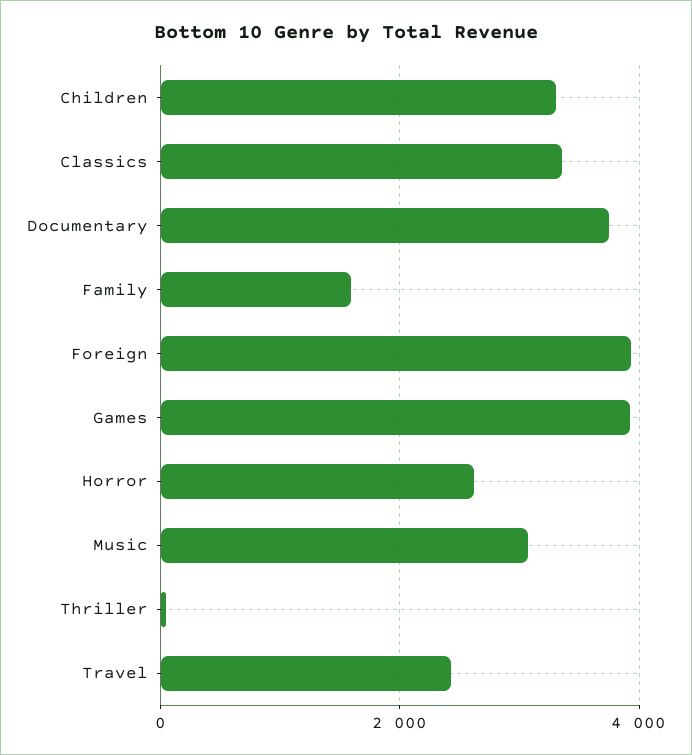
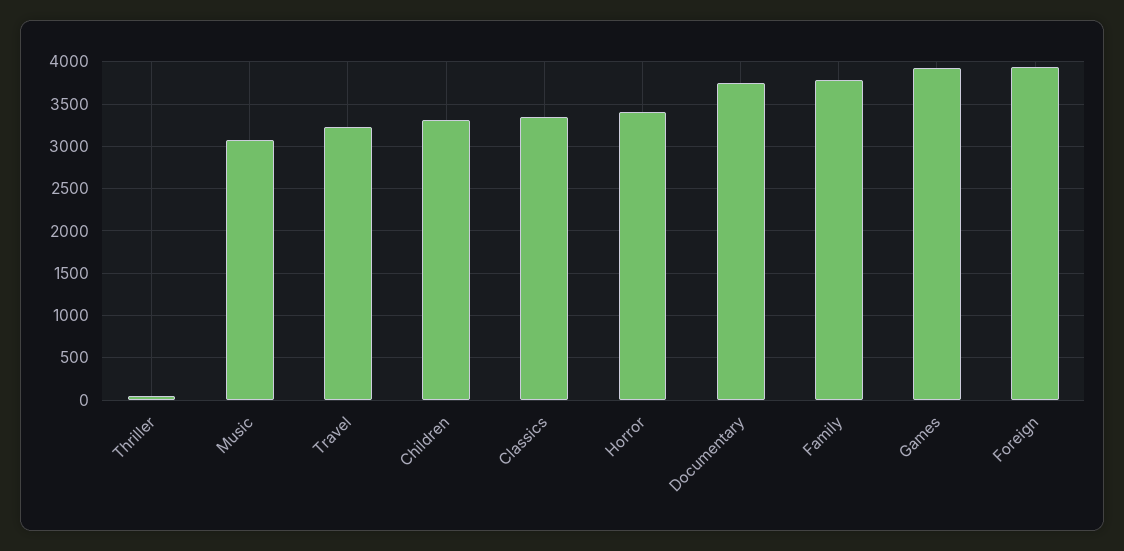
Family: 1600 -> 3800
Horror: 2600 -> 3400
Travel: 2400 -> 3200

